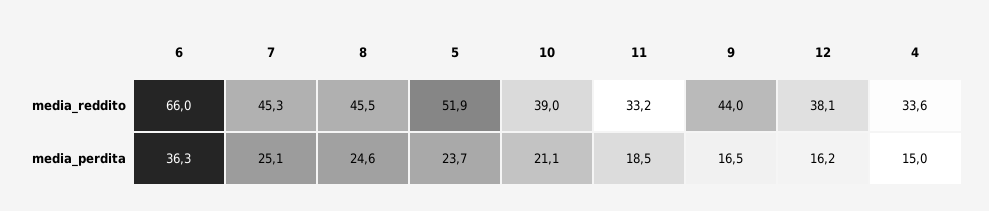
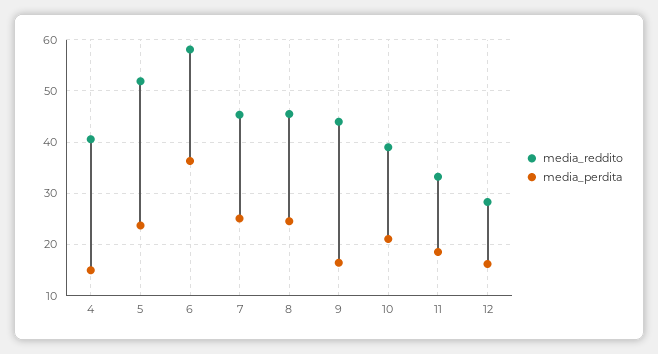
media_reddito, 6: 66 -> 58
media_reddito, 12: 38.1 -> 28
media_reddito, 4: 33.6 -> 40

